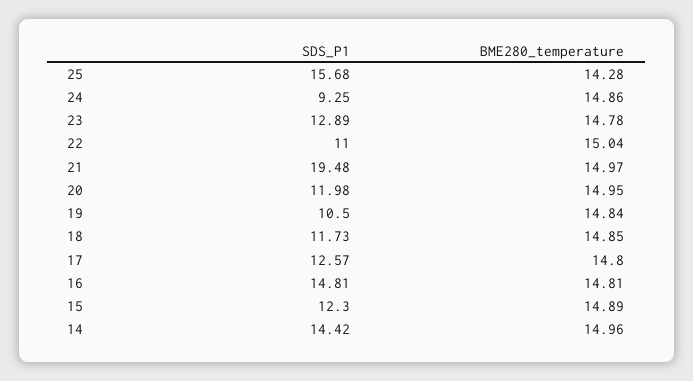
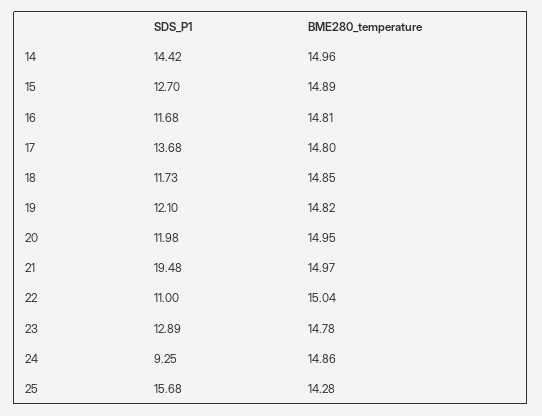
SDS_P1, 19: 10.5 -> 12.1
BME280_temperature, 19: 14.84 -> 14.82
SDS_P1, 17: 12.57 -> 13.68
SDS_P1, 16: 14.81 -> 11.68
SDS_P1, 15: 12.3 -> 12.7

